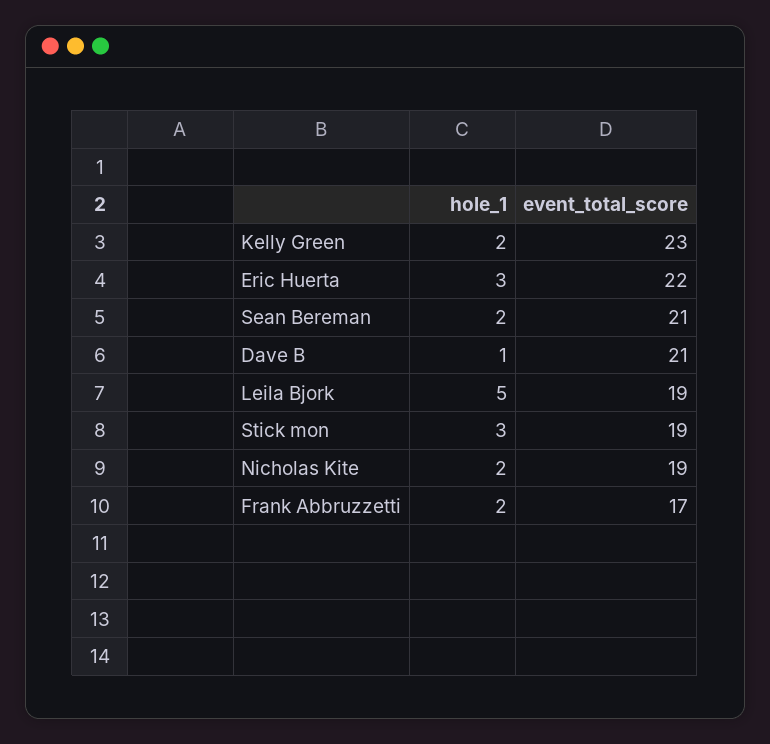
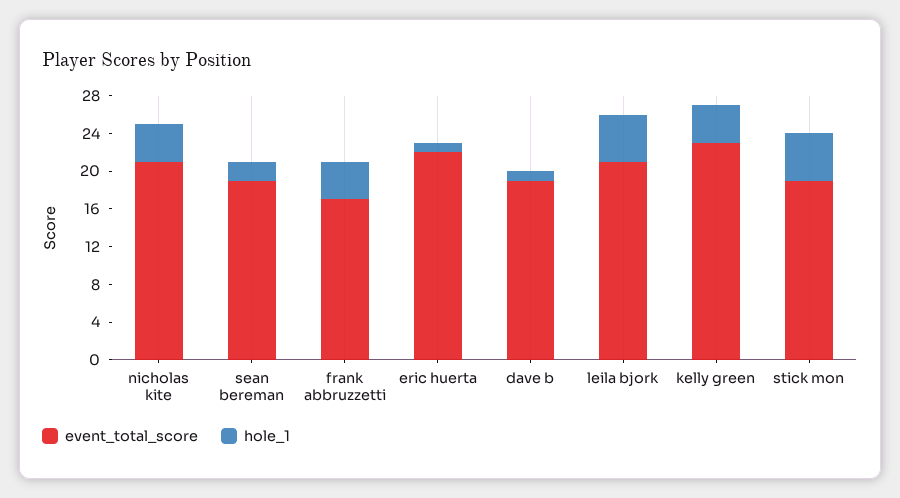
hole_1, Kelly Green: 2 -> 4
hole_1, Eric Huerta: 3 -> 1
event_total_score, Sean Bereman: 21 -> 19
event_total_score, Dave B: 21 -> 19
event_total_score, Leila Bjork: 19 -> 21
hole_1, Stick mon: 3 -> 5
hole_1, Nicholas Kite: 2 -> 4
event_total_score, Nicholas Kite: 19 -> 21
hole_1, Frank Abbruzzetti: 2 -> 4

